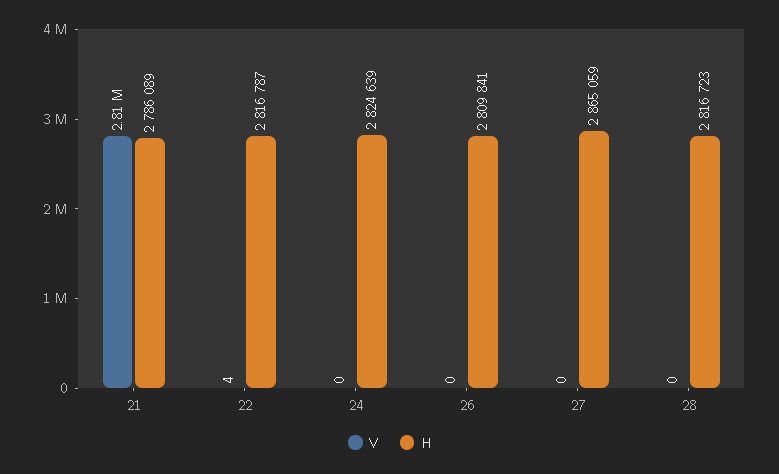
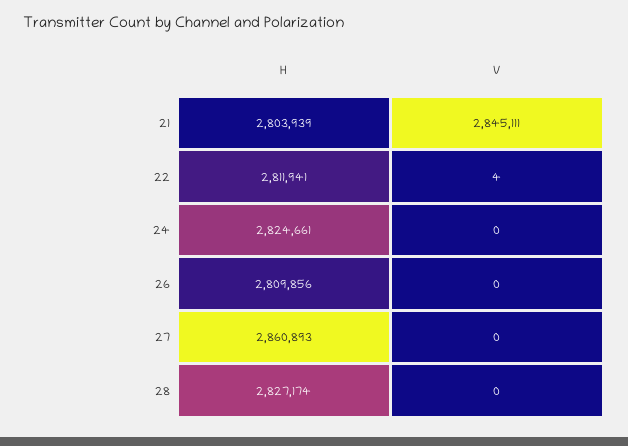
V, 21: 2810000 -> 2845111
H, 21: 2786089 -> 2803939
H, 22: 2816787 -> 2811941
H, 24: 2824639 -> 2824661
H, 26: 2809841 -> 2809856
H, 27: 2865059 -> 2860893
H, 28: 2816723 -> 2827174

